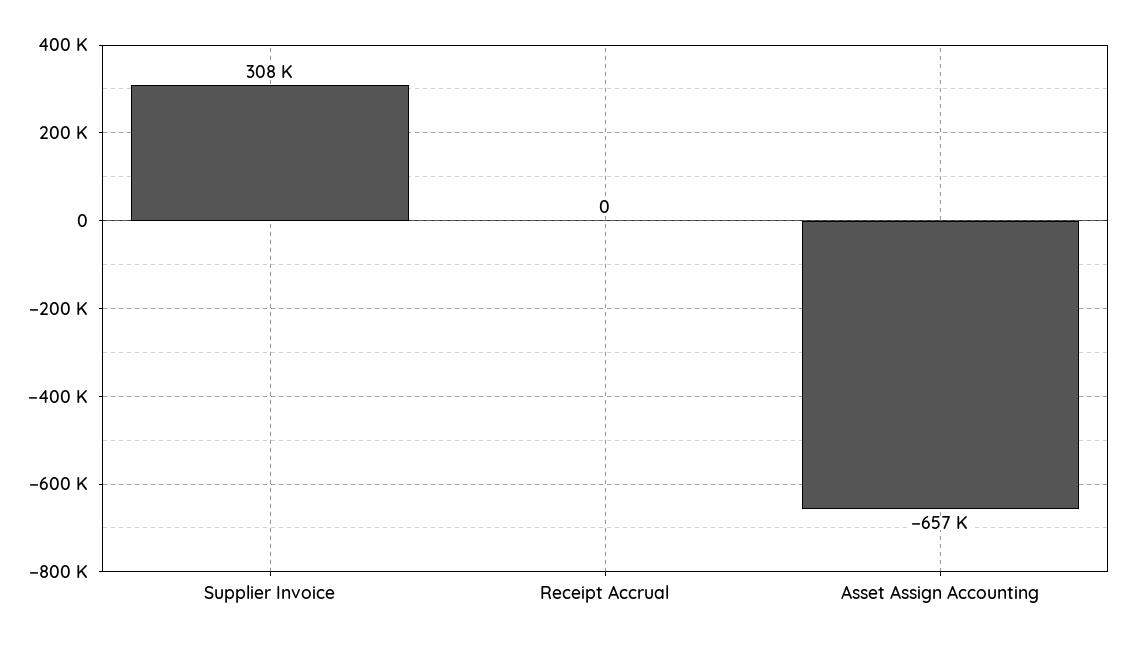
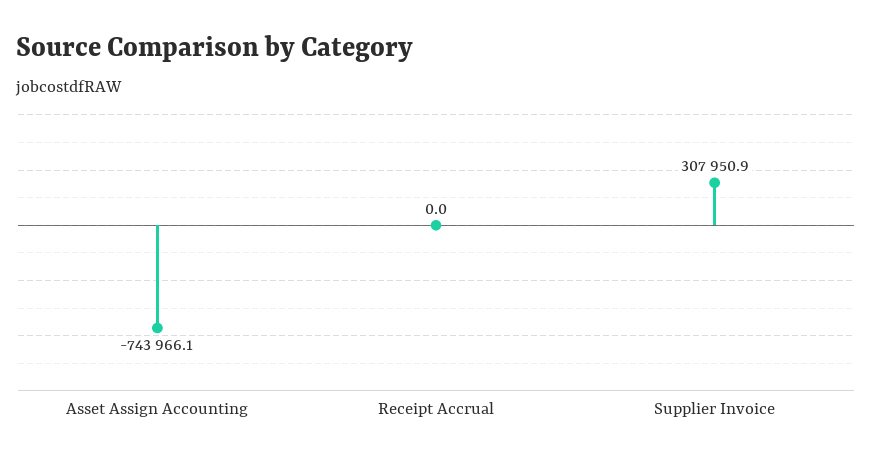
Asset Assign Accounting: -657000 -> -743966.1

